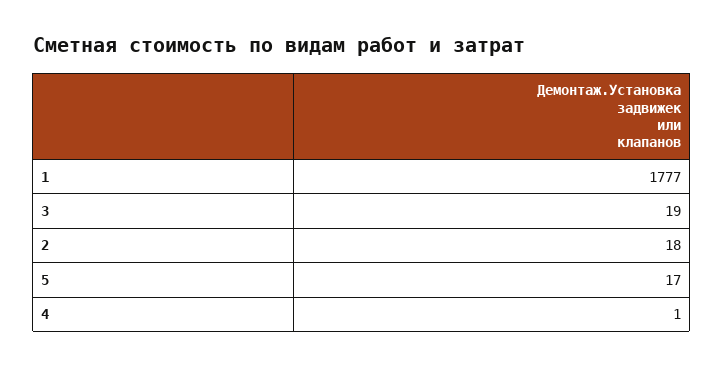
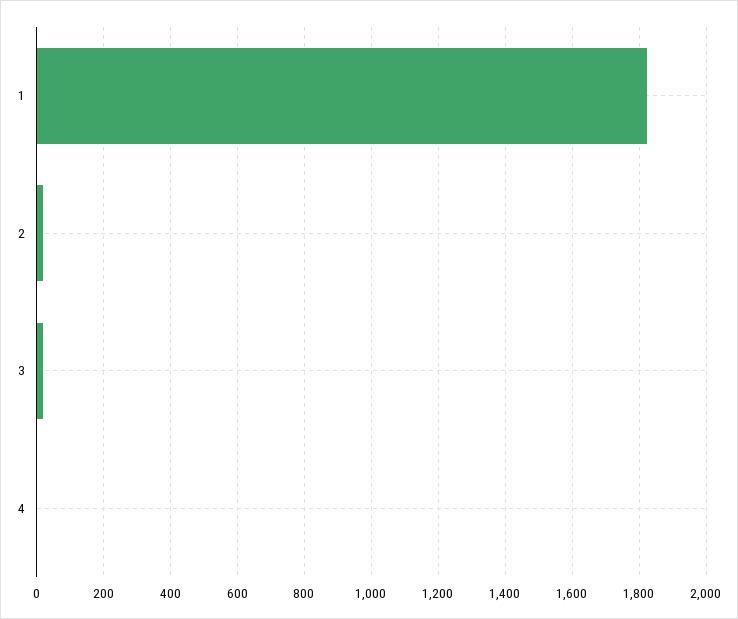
1: 1777 -> 1820
5: 17 -> none

